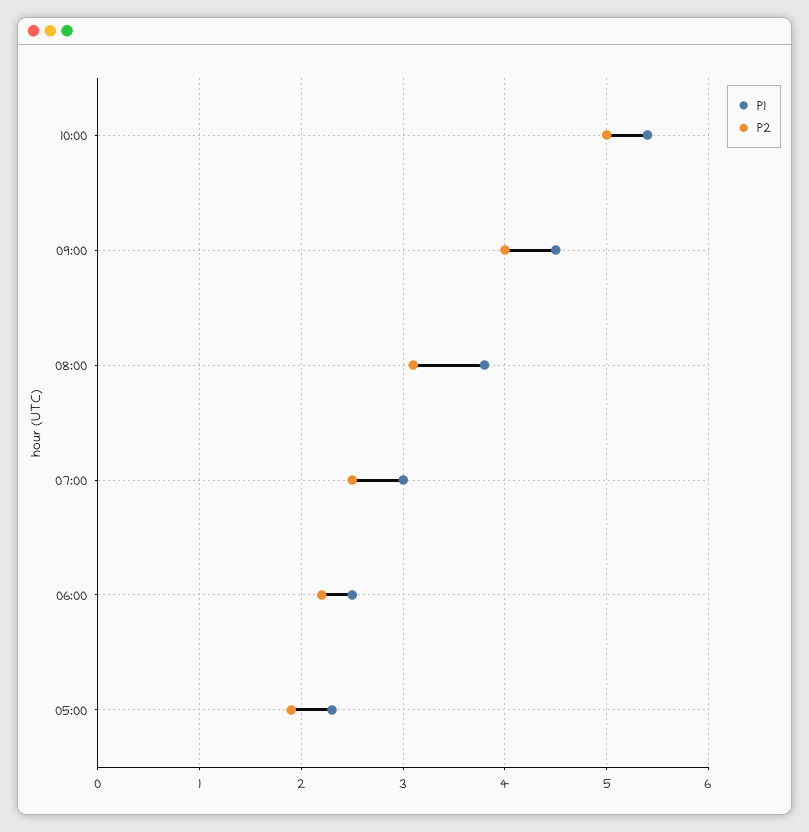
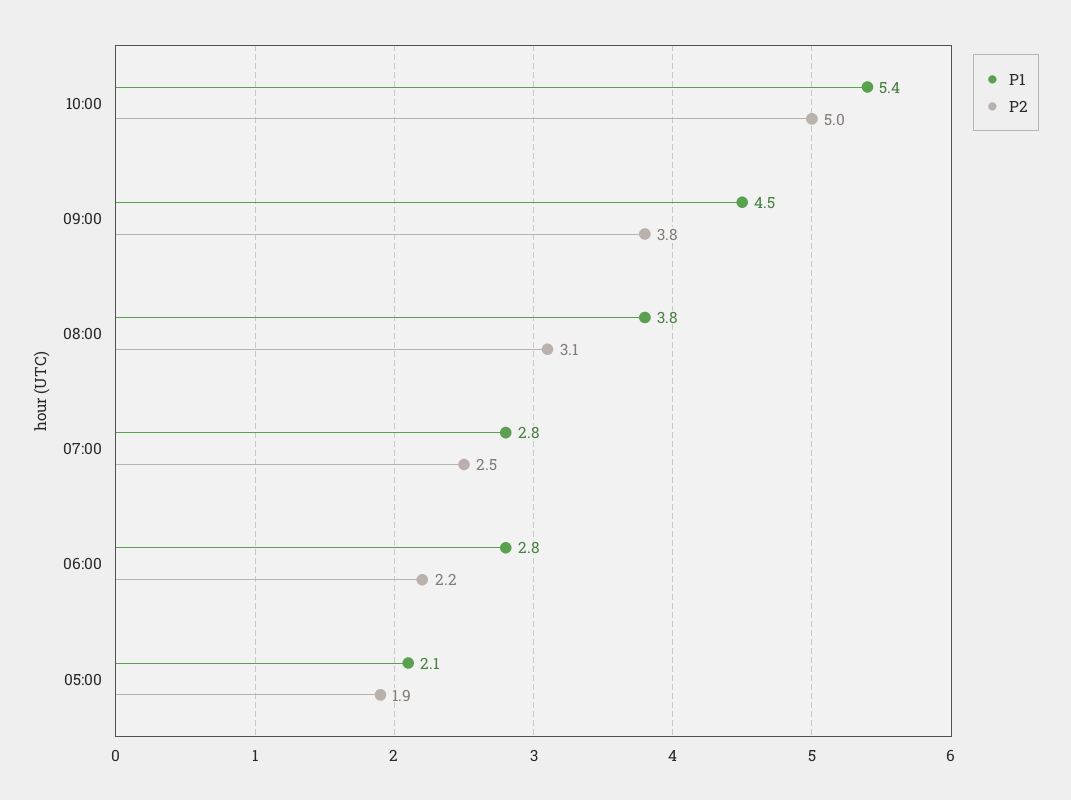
P2, 09:00: 4 -> 3.8
P1, 07:00: 3 -> 2.8
P1, 06:00: 2.5 -> 2.8
P1, 05:00: 2.3 -> 2.1

